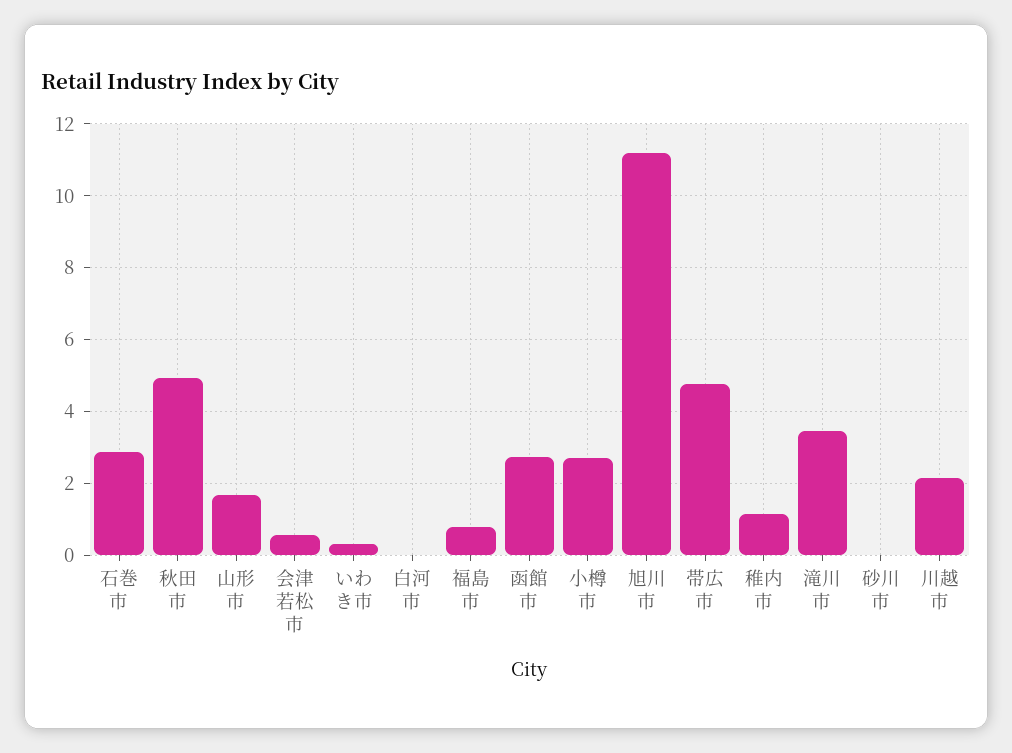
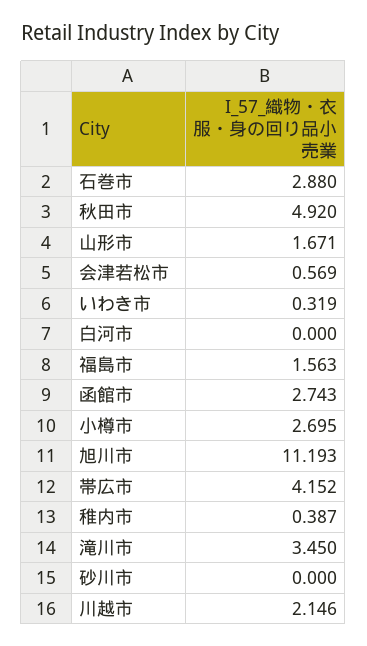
福島市: 0.8 -> 1.563
帯広市: 4.8 -> 4.152
稚内市: 1.2 -> 0.387

